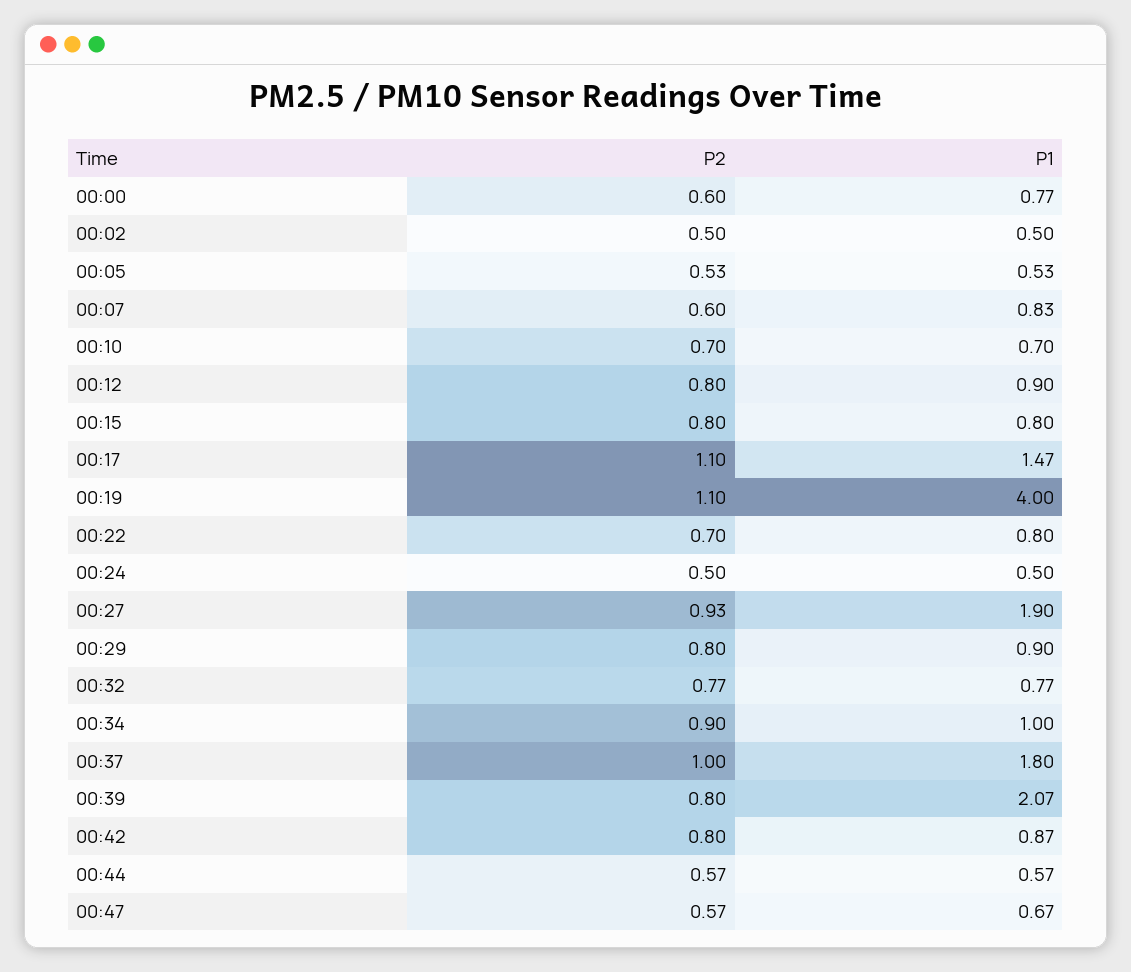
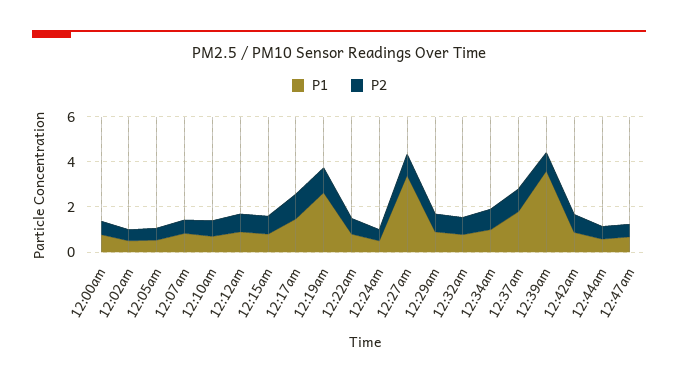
P1, 00:19: 4 -> 2.5
P1, 00:27: 1.9 -> 3.5
P1, 00:39: 2.07 -> 3.5

